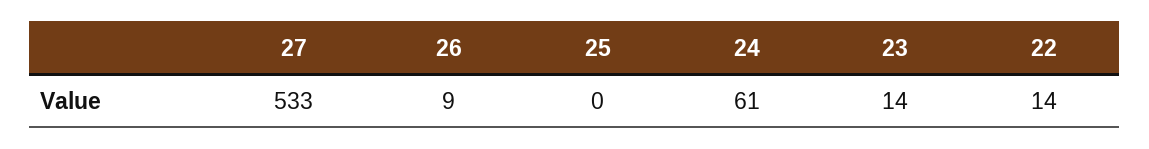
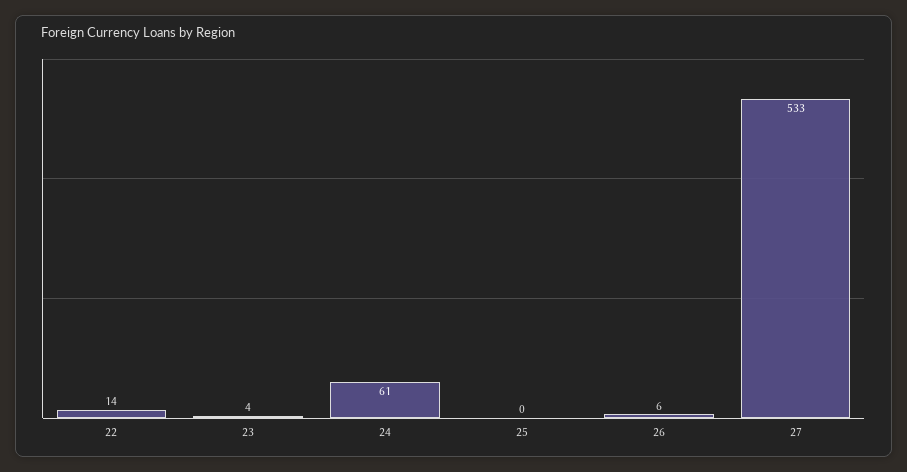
26: 9 -> 6
23: 14 -> 4

